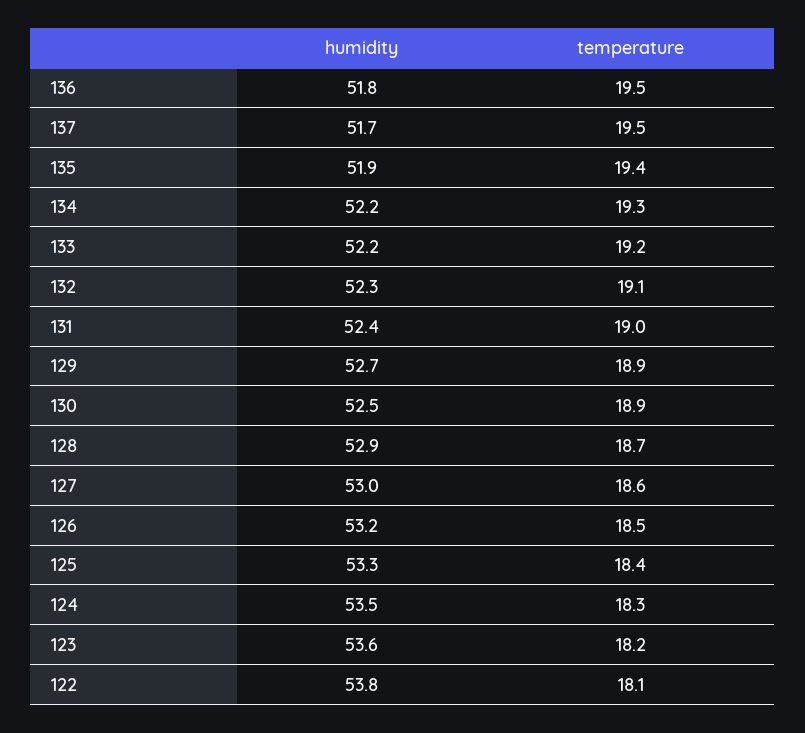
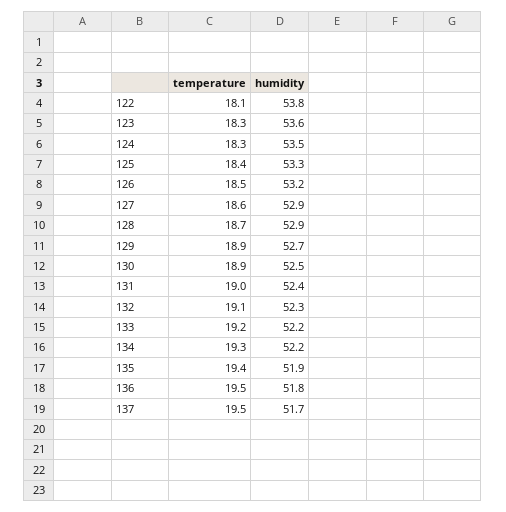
humidity, 127: 53 -> 52.9
temperature, 123: 18.2 -> 18.3

